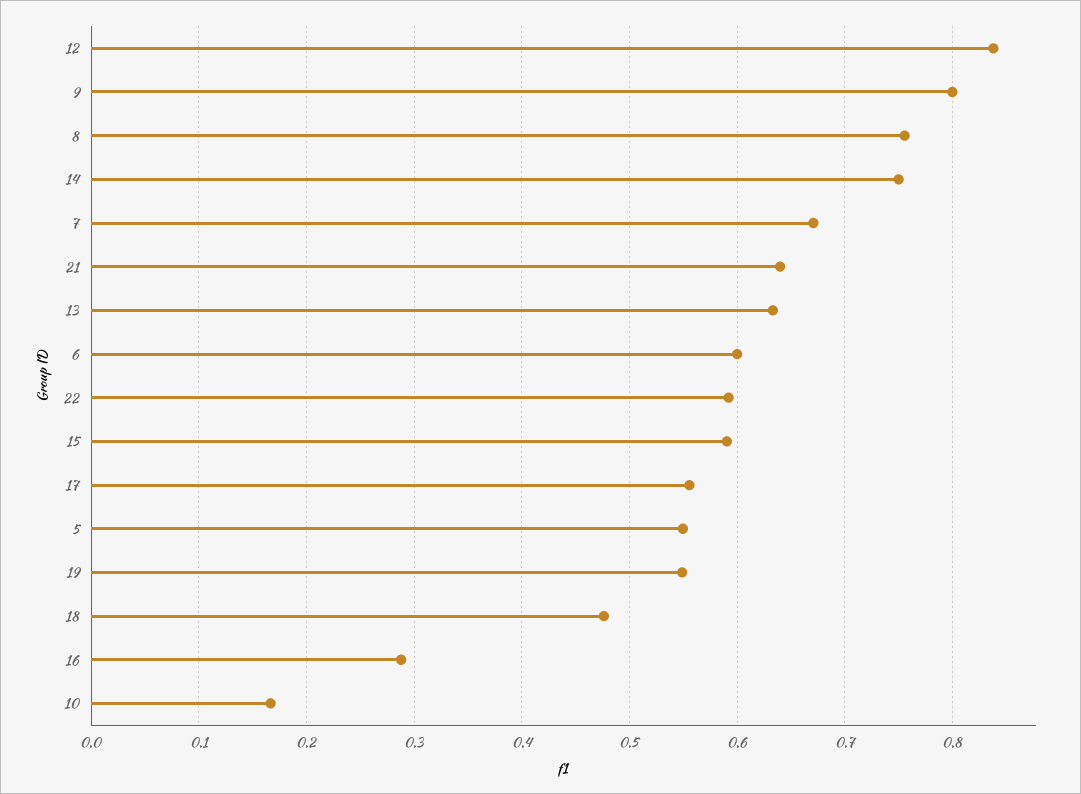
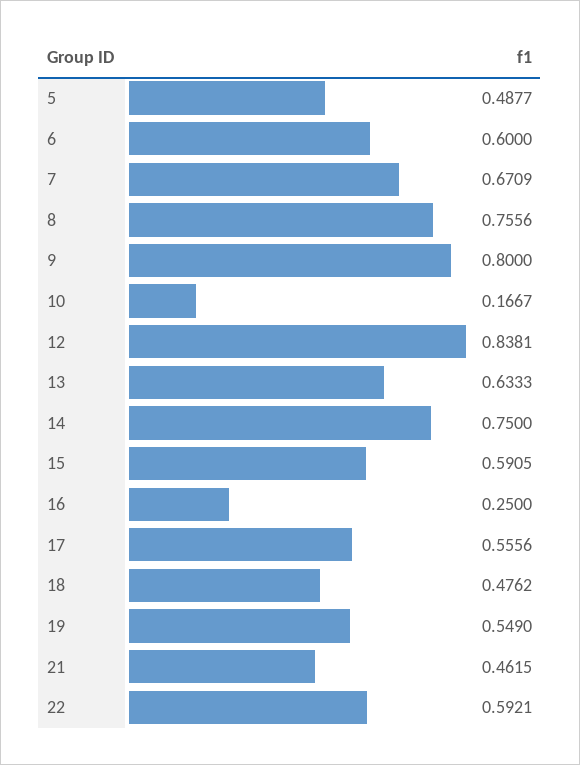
21: 0.64 -> 0.4615
5: 0.55 -> 0.4877
16: 0.29 -> 0.25

